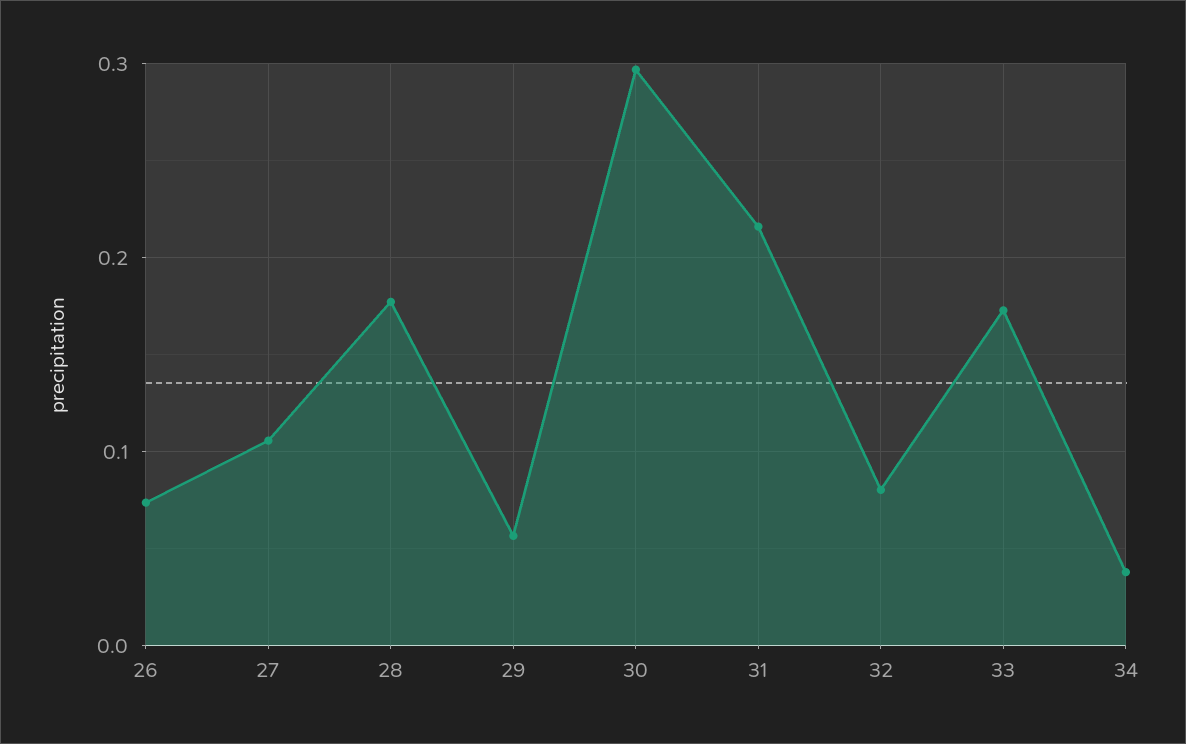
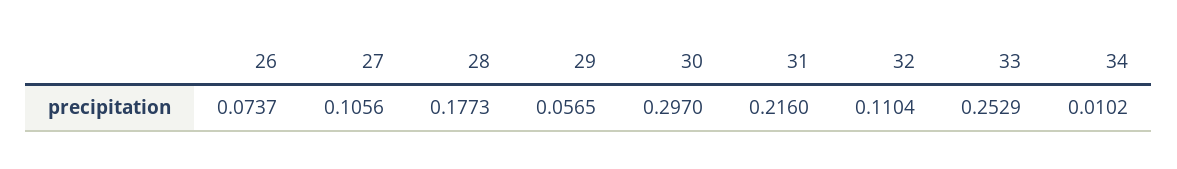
32: 0.08 -> 0.1104
33: 0.17 -> 0.2529
34: 0.04 -> 0.0102

